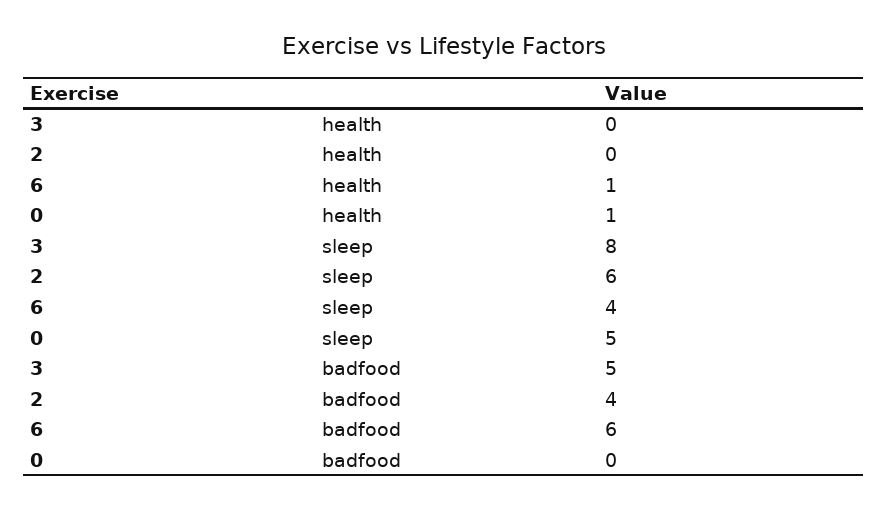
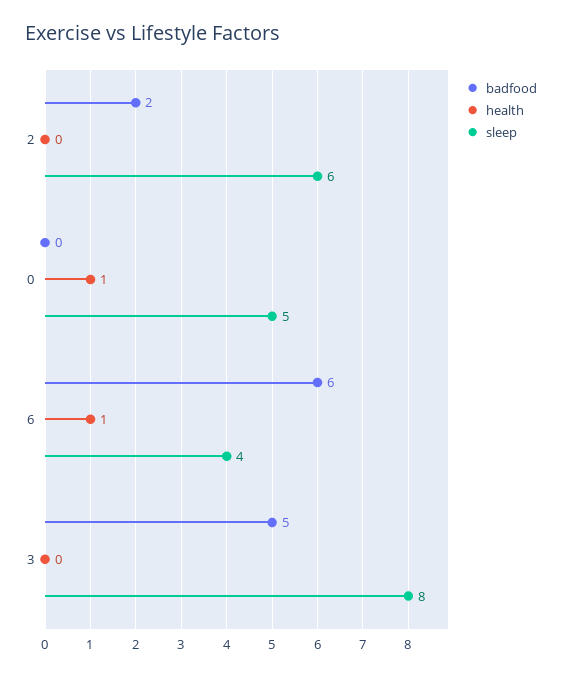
badfood, 2: 4 -> 2

